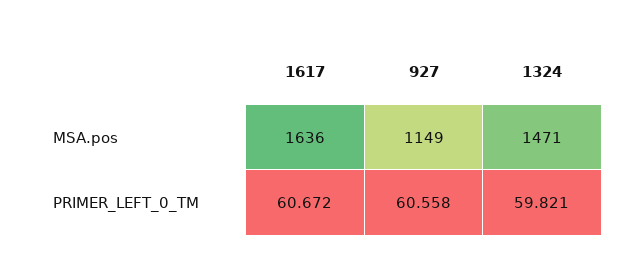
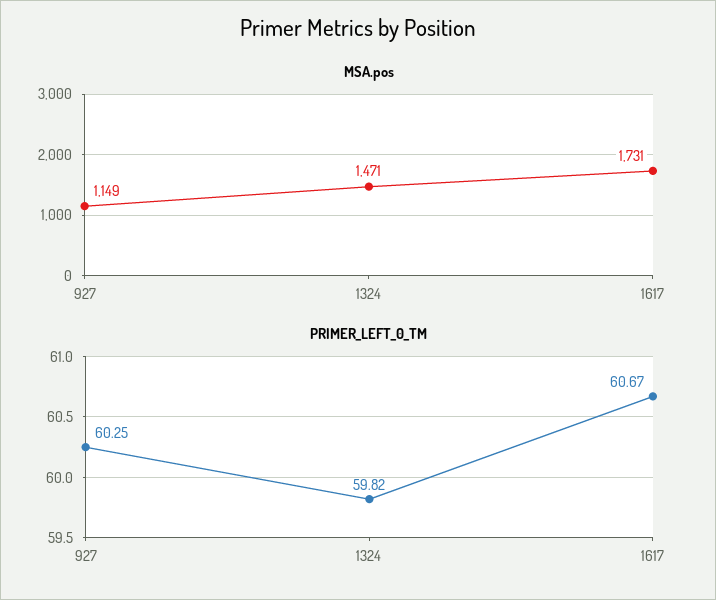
MSA.pos, 1617: 1636 -> 1731
PRIMER_LEFT_0_TM, 927: 60.558 -> 60.25

